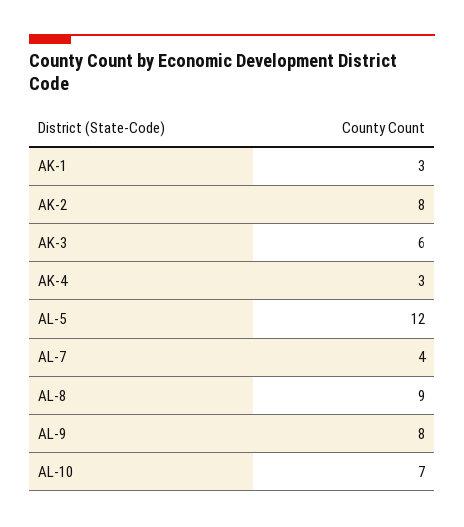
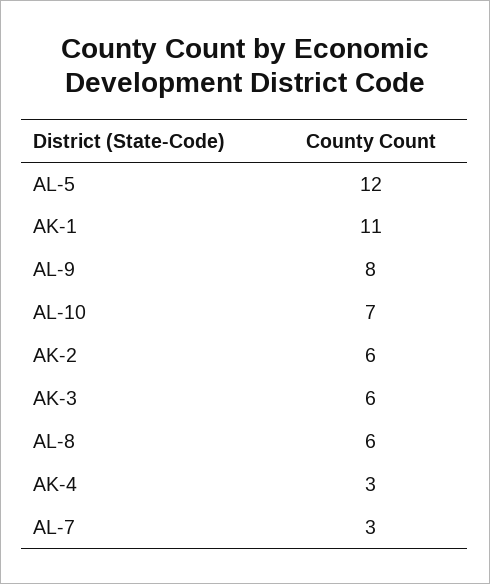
AK-1: 3 -> 11
AK-2: 8 -> 6
AL-7: 4 -> 3
AL-8: 9 -> 6

